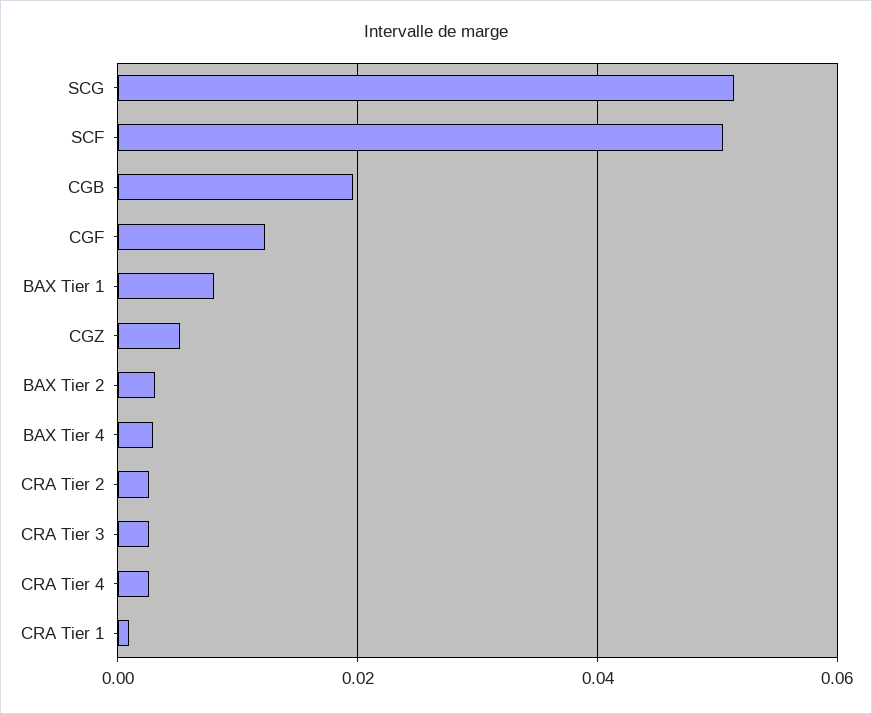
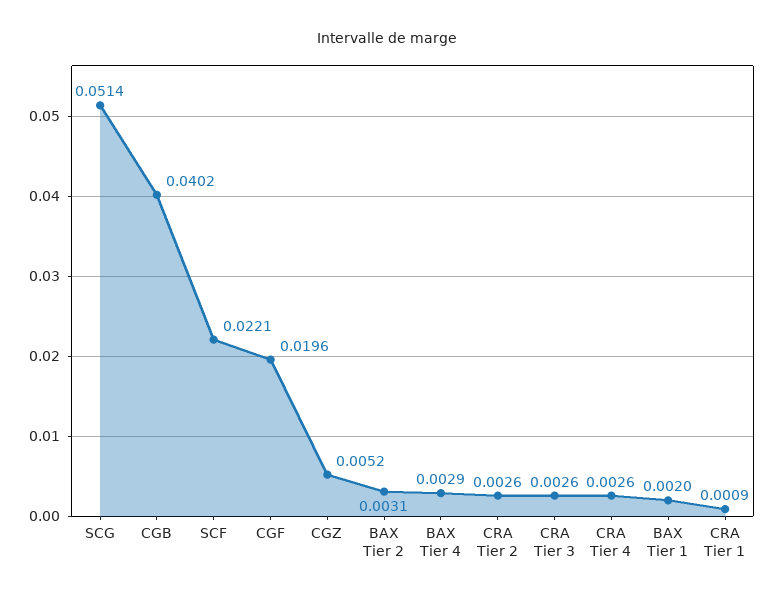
SCF: 0.05 -> 0.0221
CGB: 0.02 -> 0.0402
CGF: 0.012 -> 0.0196
BAX Tier 1: 0.008 -> 0.002

